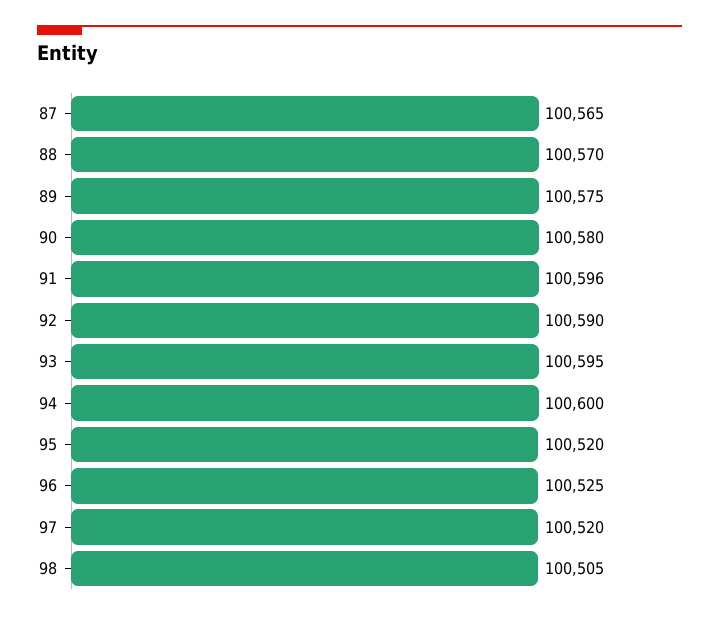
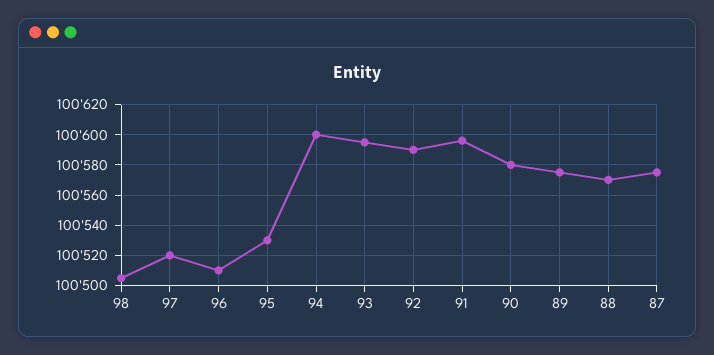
87: 100565 -> 100575
95: 100520 -> 100530
96: 100525 -> 100510

